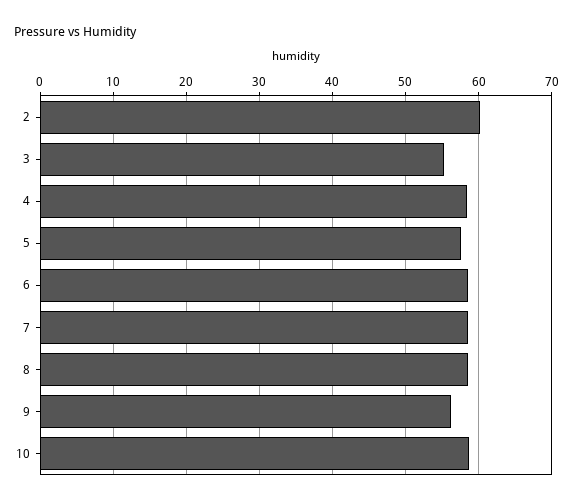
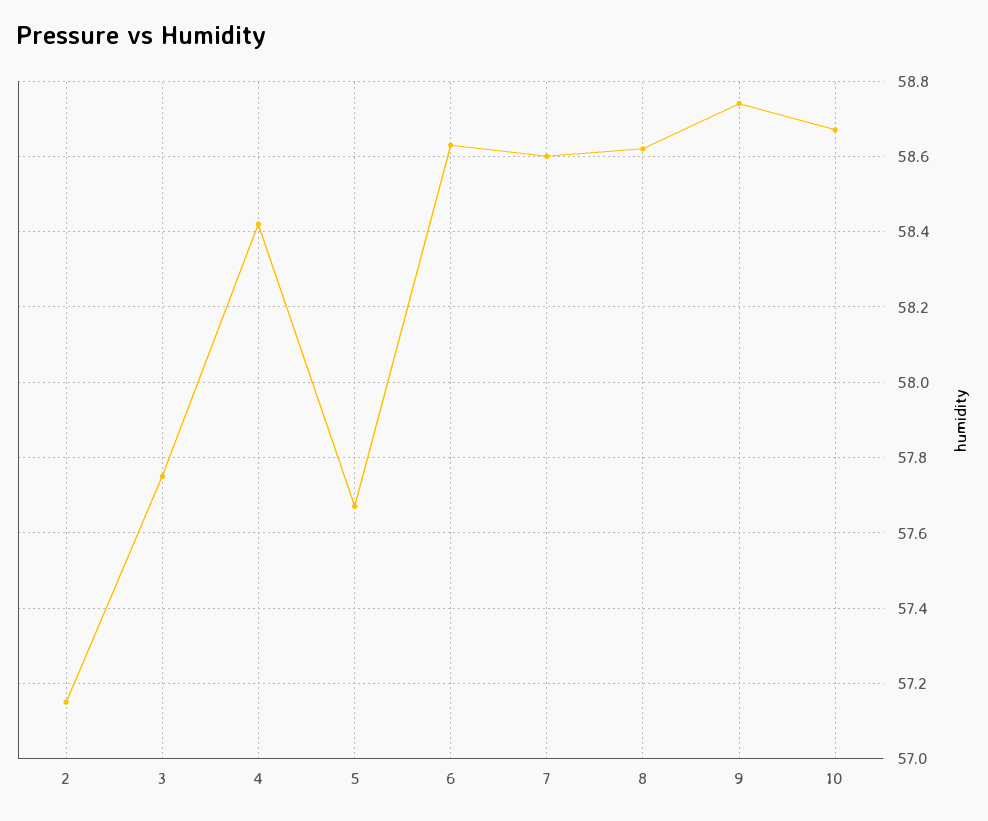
2: 60 -> 57.15
3: 55 -> 57.75
9: 56 -> 58.75

